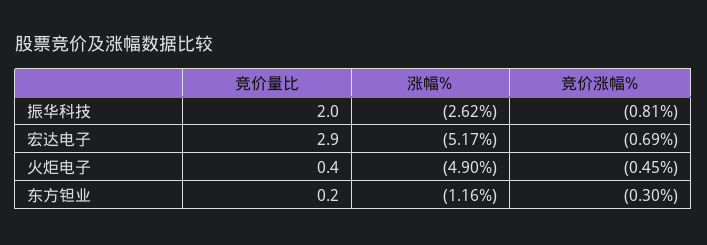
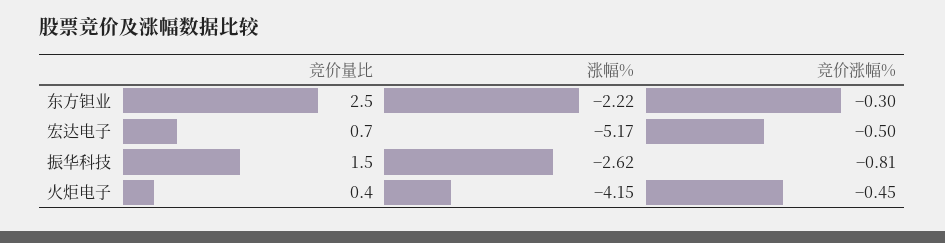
竞价量比, 振华科技: 2 -> 1.5
竞价量比, 宏达电子: 2.9 -> 0.7
竞价涨幅%, 宏达电子: -0.69 -> -0.5
涨幅%, 火炬电子: -4.9 -> -4.15
竞价量比, 东方钽业: 0.2 -> 2.5
涨幅%, 东方钽业: -1.16 -> -2.22

